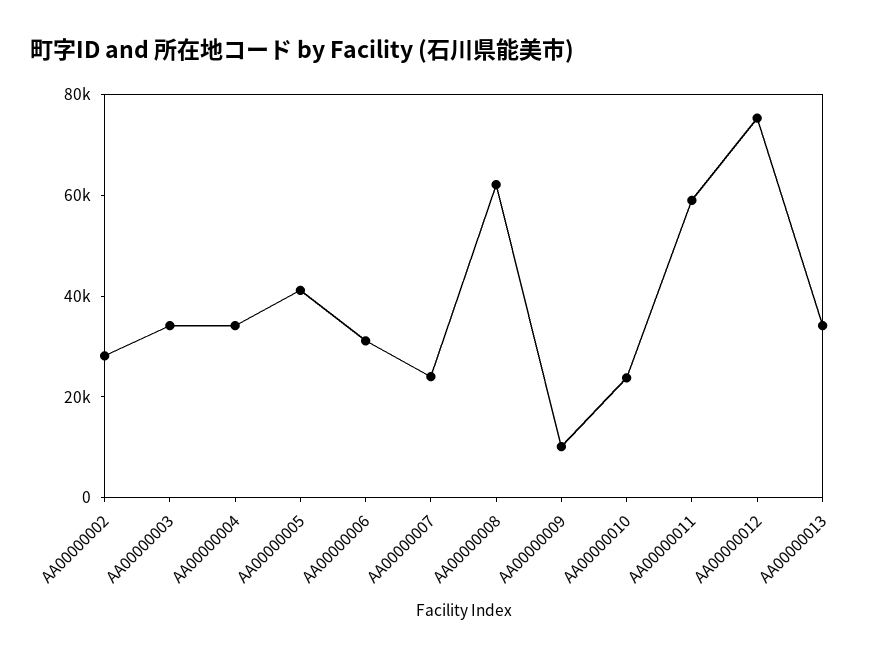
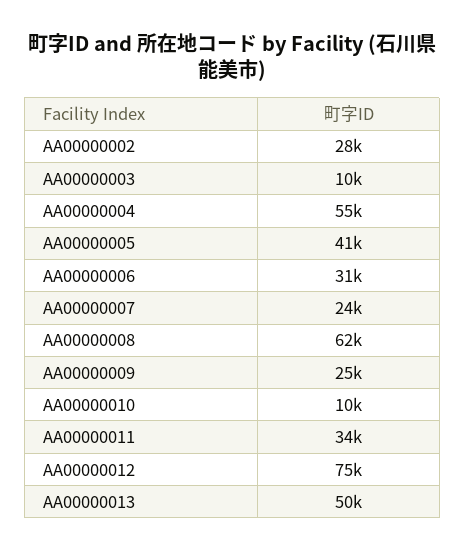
AA00000003: 35000 -> 10000
AA00000004: 35000 -> 55000
AA00000009: 10000 -> 25000
AA00000010: 25000 -> 10000
AA00000011: 60000 -> 34000
AA00000013: 35000 -> 50000

